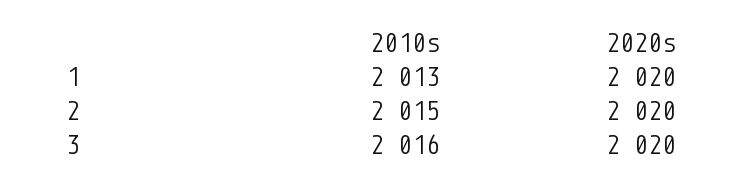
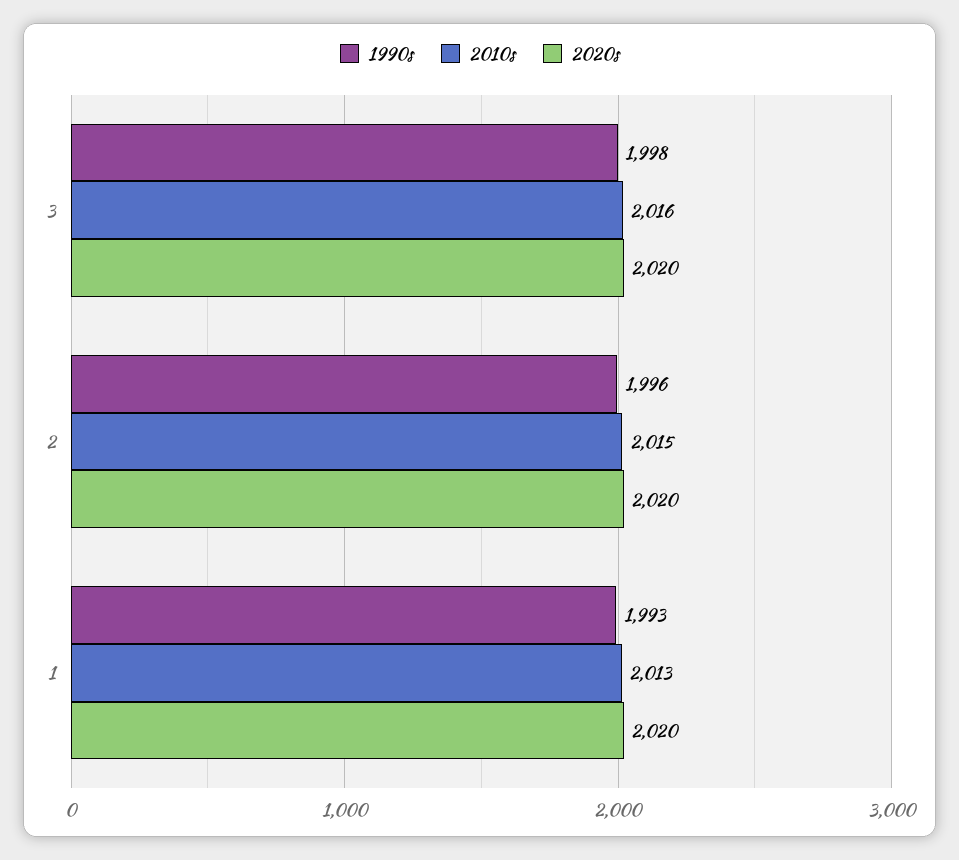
1990s, 3: none -> 1998
1990s, 2: none -> 1996
1990s, 1: none -> 1993

